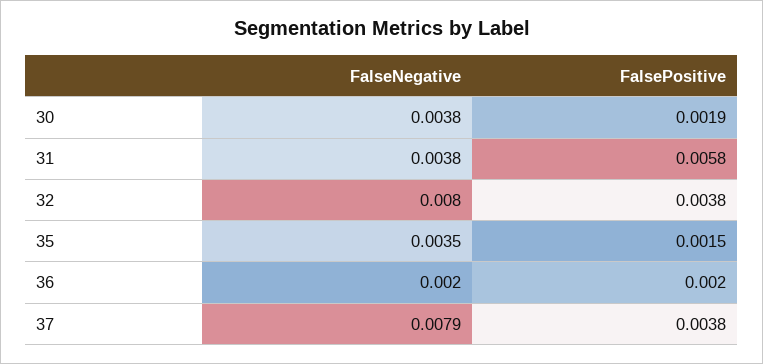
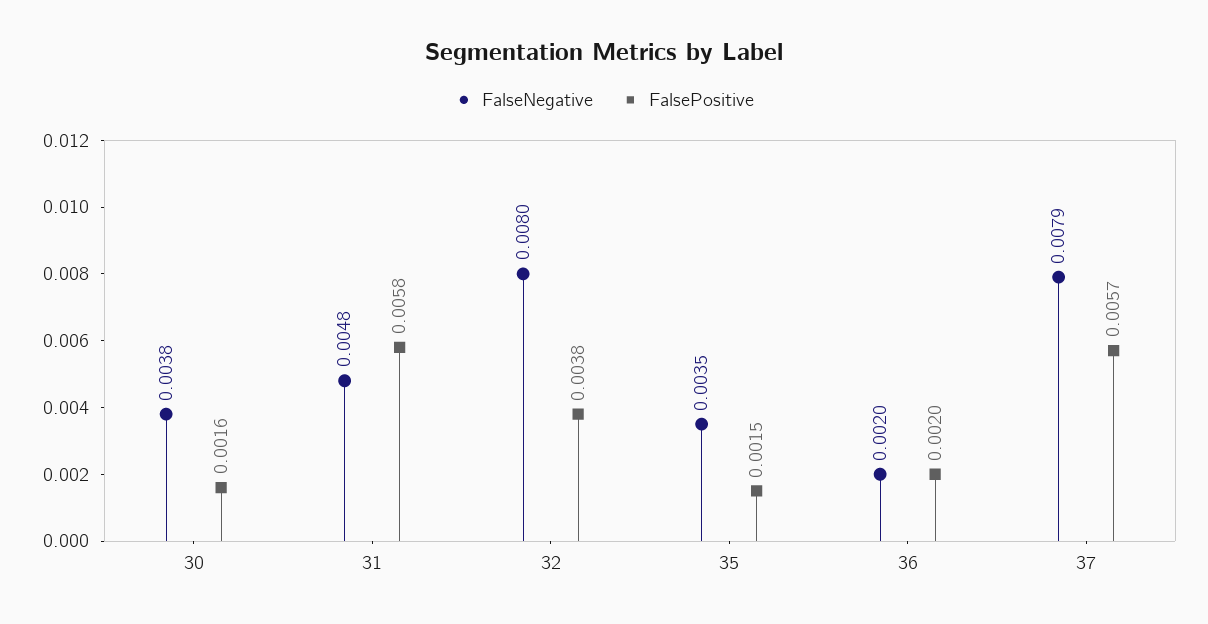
FalsePositive, 30: 0.0019 -> 0.0016
FalseNegative, 31: 0.0038 -> 0.0048
FalsePositive, 37: 0.0038 -> 0.0057

